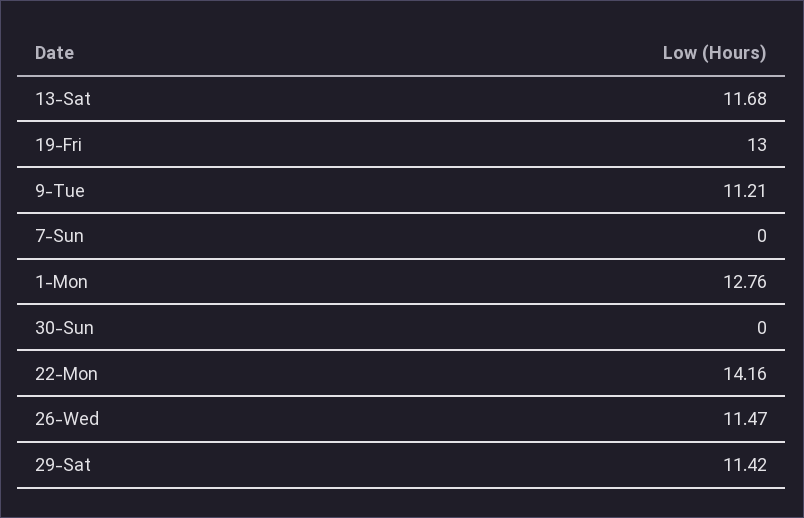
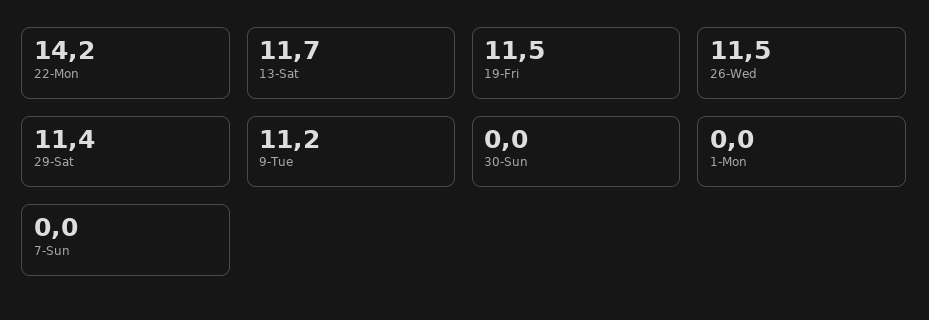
19-Fri: 13 -> 11.5
1-Mon: 12.76 -> 0

